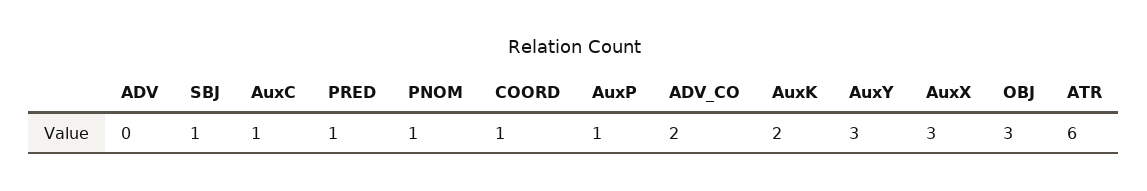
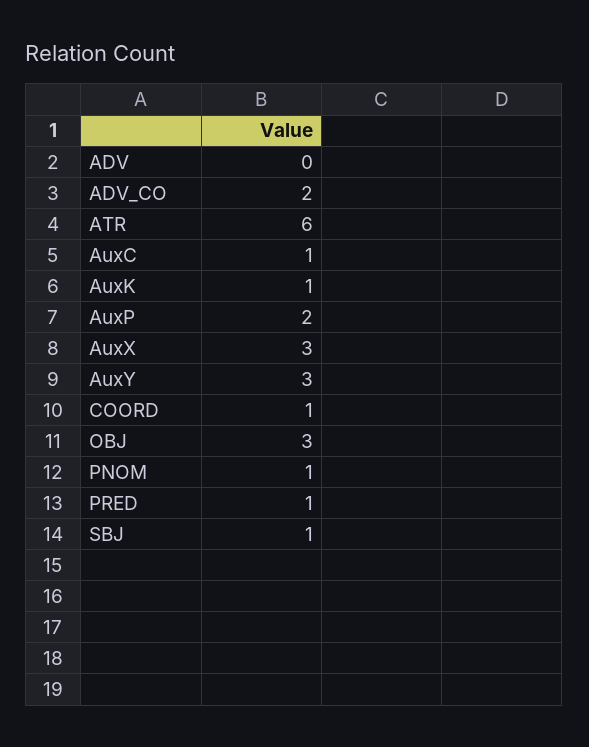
AuxP: 1 -> 2
AuxK: 2 -> 1

